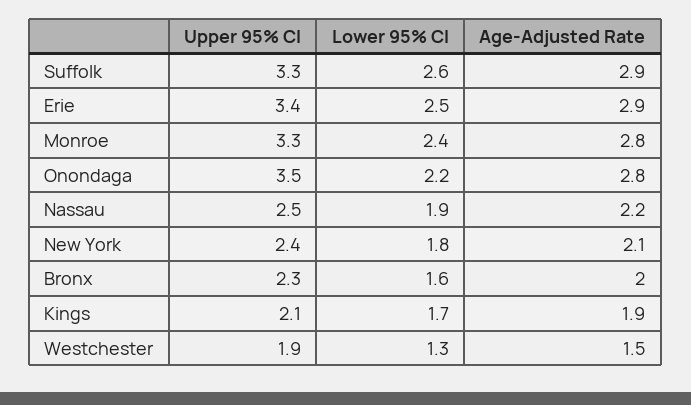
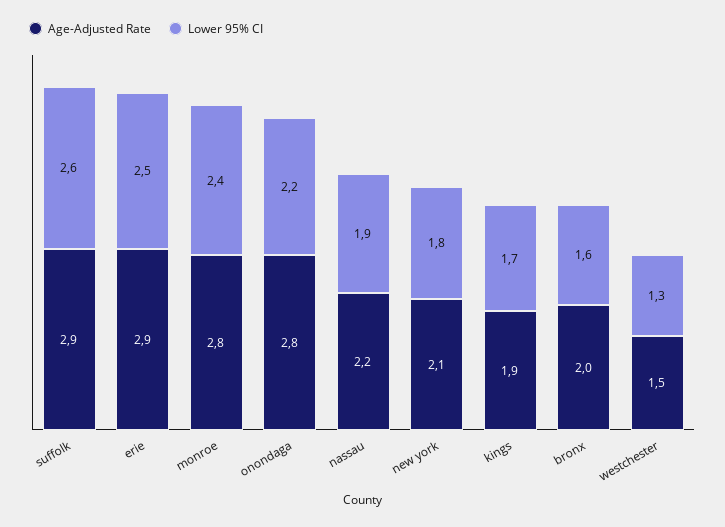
Upper 95% CI, Suffolk: 3.3 -> none
Upper 95% CI, Erie: 3.4 -> none
Upper 95% CI, Monroe: 3.3 -> none
Upper 95% CI, Onondaga: 3.5 -> none
Upper 95% CI, Nassau: 2.5 -> none
Upper 95% CI, New York: 2.4 -> none
Upper 95% CI, Bronx: 2.3 -> none
Upper 95% CI, Kings: 2.1 -> none
Upper 95% CI, Westchester: 1.9 -> none

